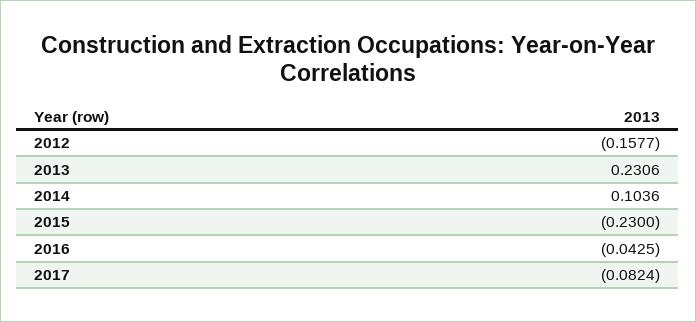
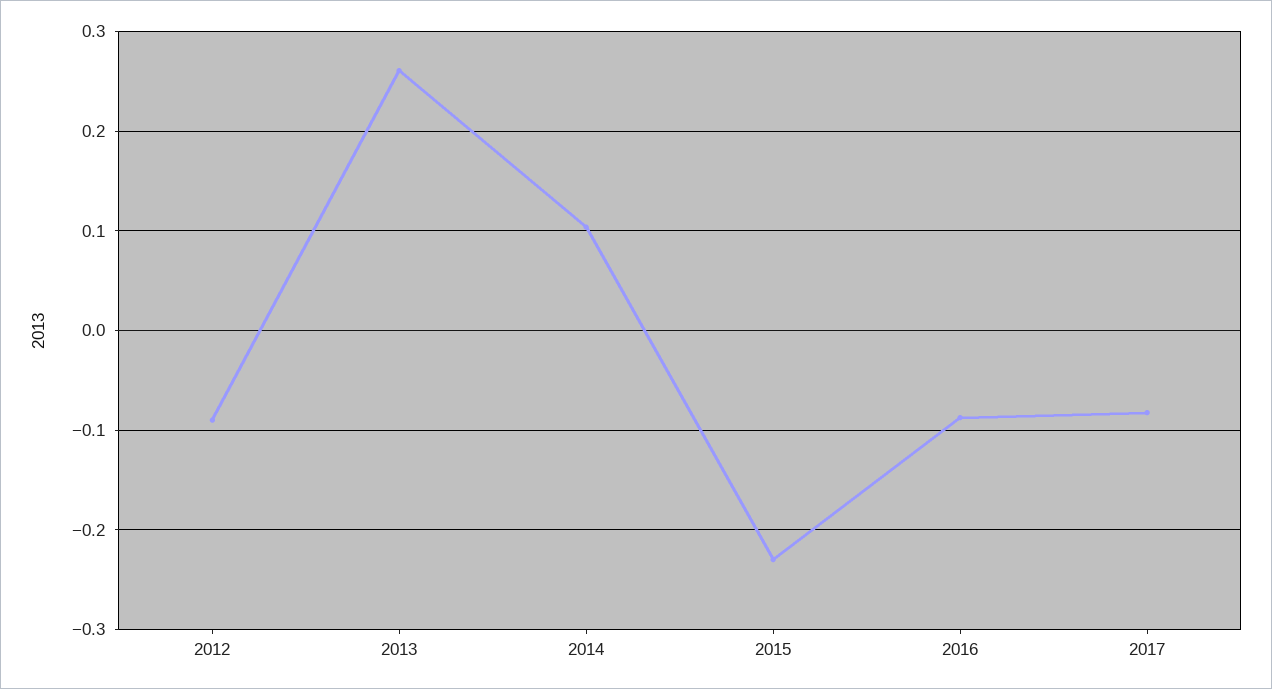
2012: -0.1577 -> -0.09
2013: 0.2306 -> 0.26
2016: -0.0425 -> -0.09

